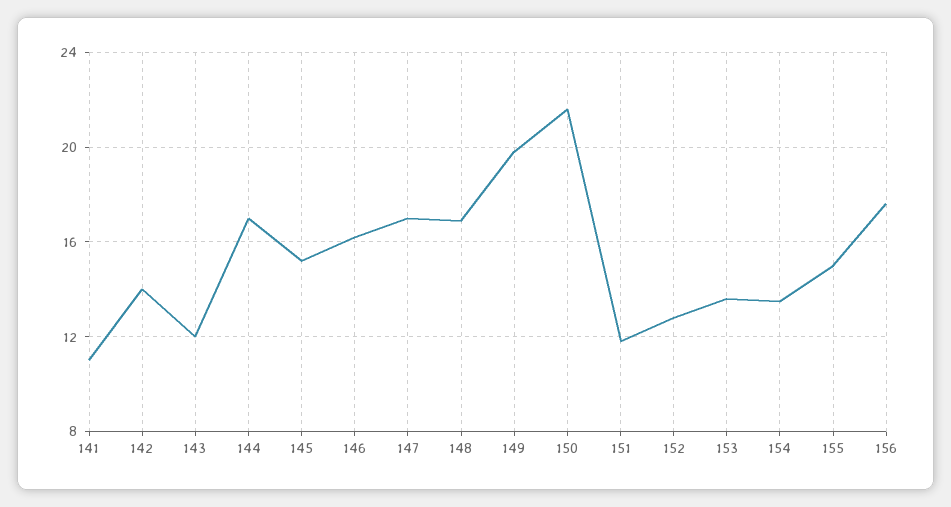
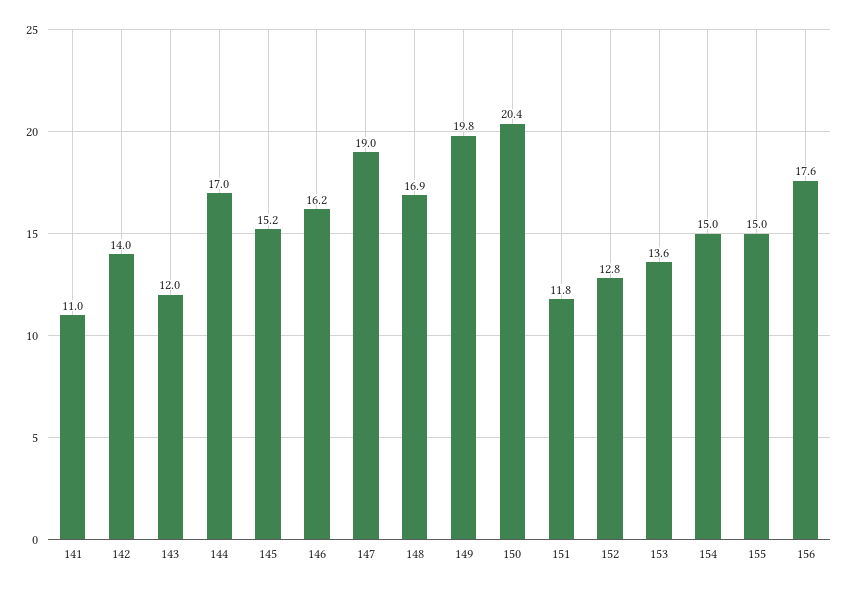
147: 17 -> 19
150: 21.5 -> 20.4
154: 13.5 -> 15

